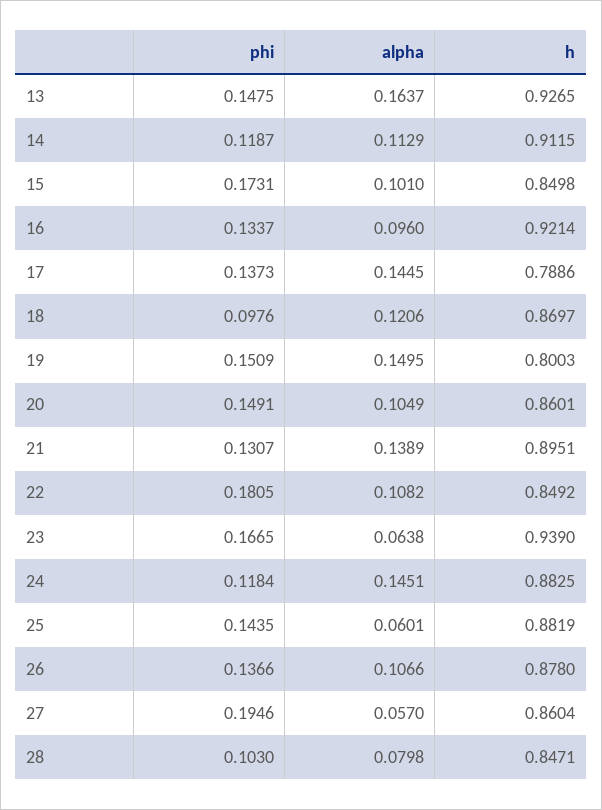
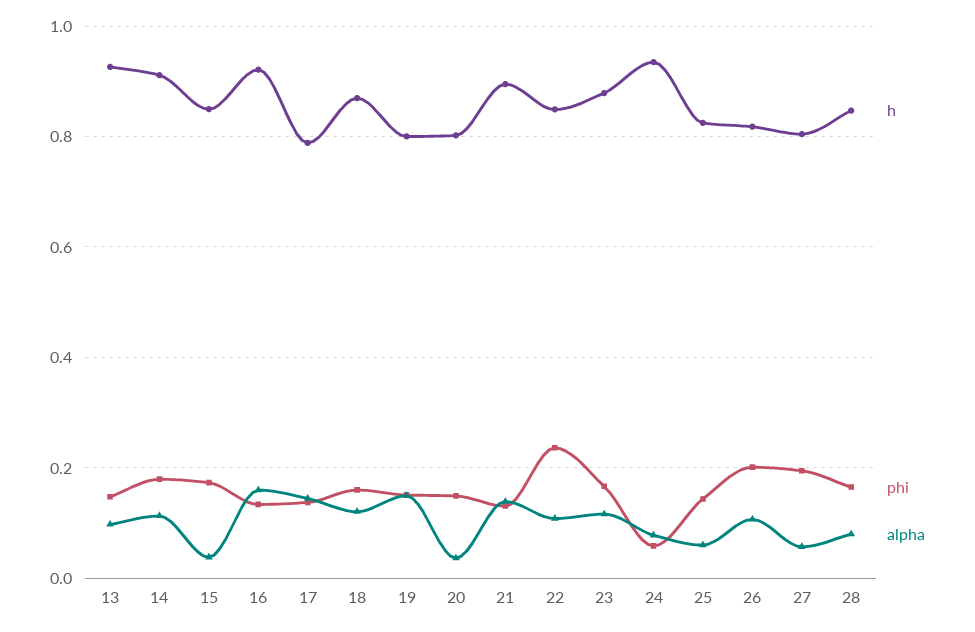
alpha, 13: 0.1637 -> 0.1
phi, 14: 0.1187 -> 0.18
alpha, 15: 0.101 -> 0.04
alpha, 16: 0.096 -> 0.16
phi, 18: 0.0976 -> 0.16
alpha, 20: 0.1049 -> 0.04
h, 20: 0.8601 -> 0.8
phi, 22: 0.1805 -> 0.24
alpha, 23: 0.0638 -> 0.12
h, 23: 0.939 -> 0.88
phi, 24: 0.1184 -> 0.06
alpha, 24: 0.1451 -> 0.08
h, 24: 0.8825 -> 0.94
h, 25: 0.8819 -> 0.82
phi, 26: 0.1366 -> 0.2
h, 26: 0.878 -> 0.82
h, 27: 0.8604 -> 0.8
phi, 28: 0.103 -> 0.16

